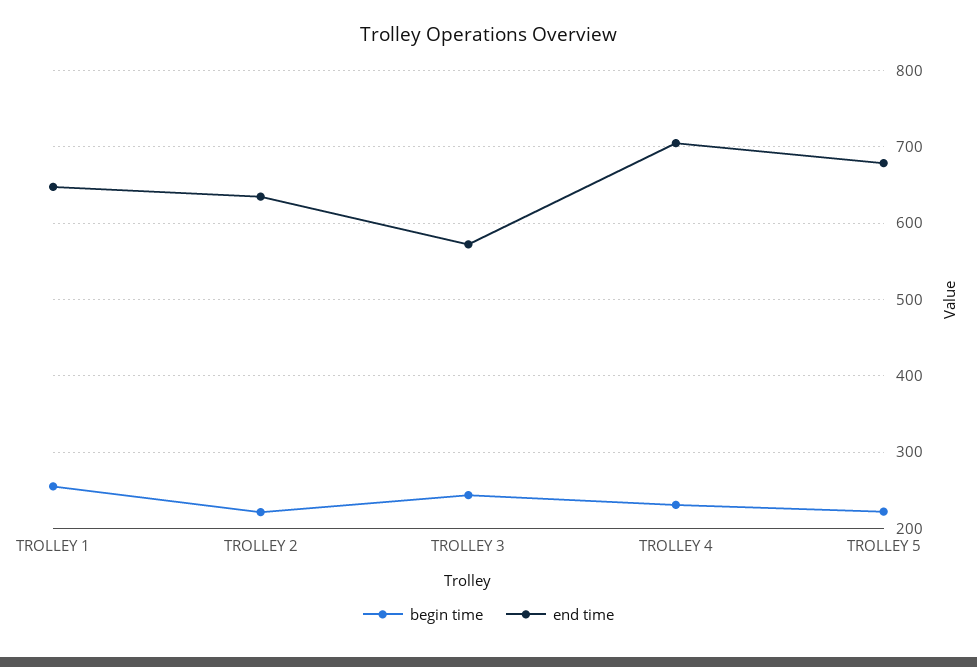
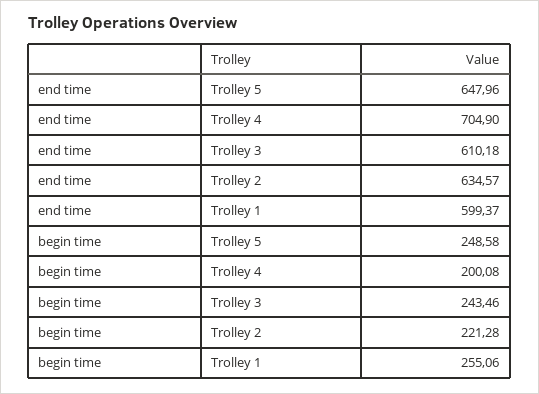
end time, TROLLEY 1: 650 -> 599.37
end time, TROLLEY 3: 570 -> 610.18
begin time, TROLLEY 4: 230 -> 200.08
begin time, TROLLEY 5: 220 -> 248.58
end time, TROLLEY 5: 680 -> 647.96

